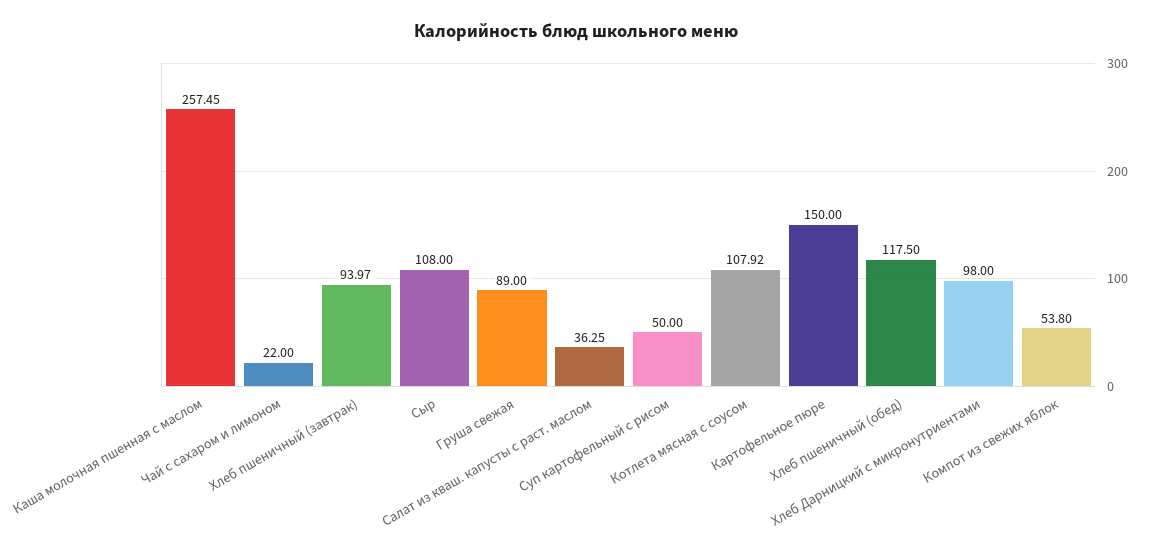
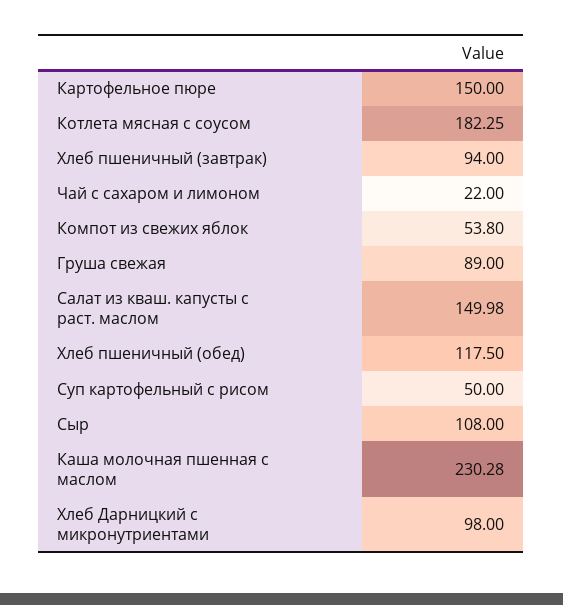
Каша молочная пшенная с маслом: 257.45 -> 230.28
Хлеб пшеничный (завтрак): 93.97 -> 94
Салат из кваш. капусты с раст. маслом: 36.25 -> 149.98
Котлета мясная с соусом: 107.92 -> 182.25

